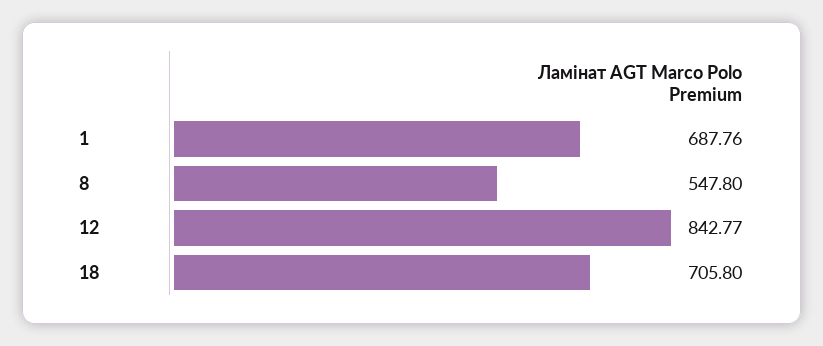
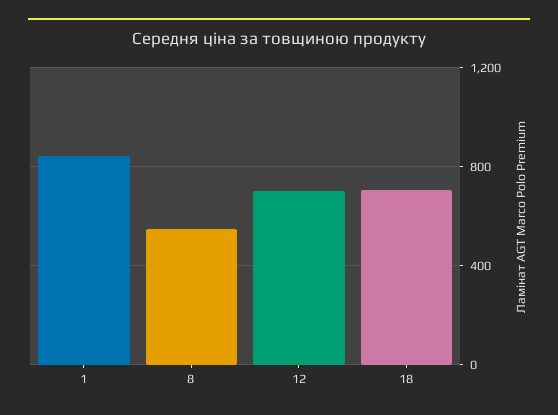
1: 687.76 -> 850
12: 842.77 -> 700

